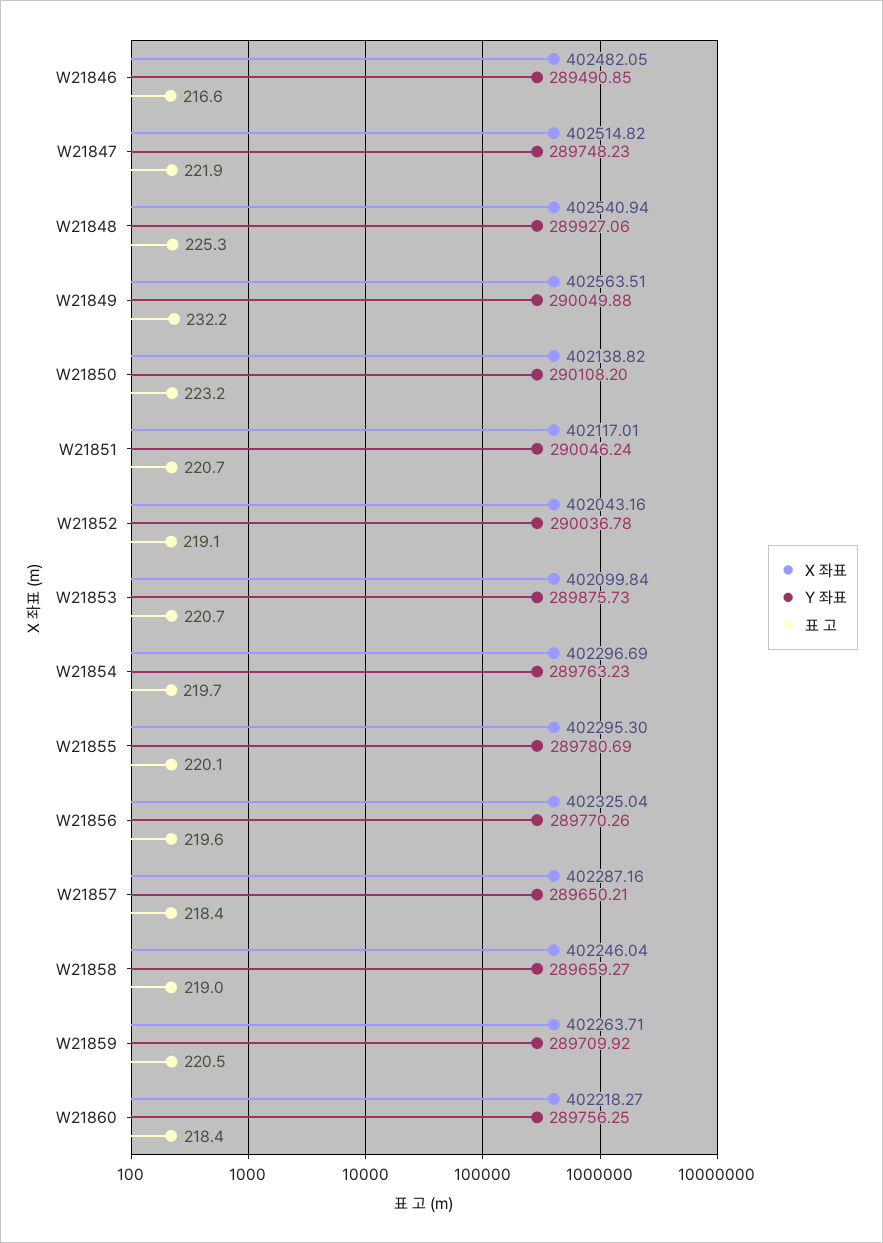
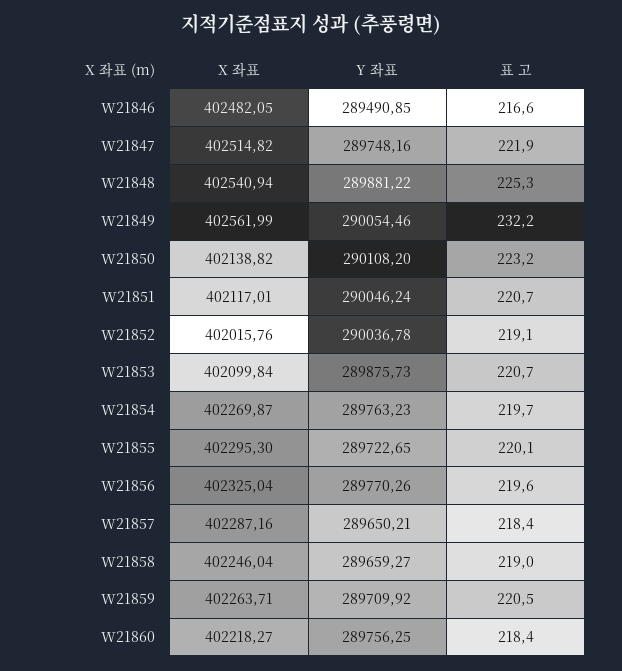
Y 좌표, W21847: 289748.23 -> 289748.16
Y 좌표, W21848: 289927.06 -> 289881.22
X 좌표, W21849: 402563.51 -> 402561.99
Y 좌표, W21849: 290049.88 -> 290054.46
X 좌표, W21852: 402043.16 -> 402015.76
X 좌표, W21854: 402296.69 -> 402269.87
Y 좌표, W21855: 289780.69 -> 289722.65

